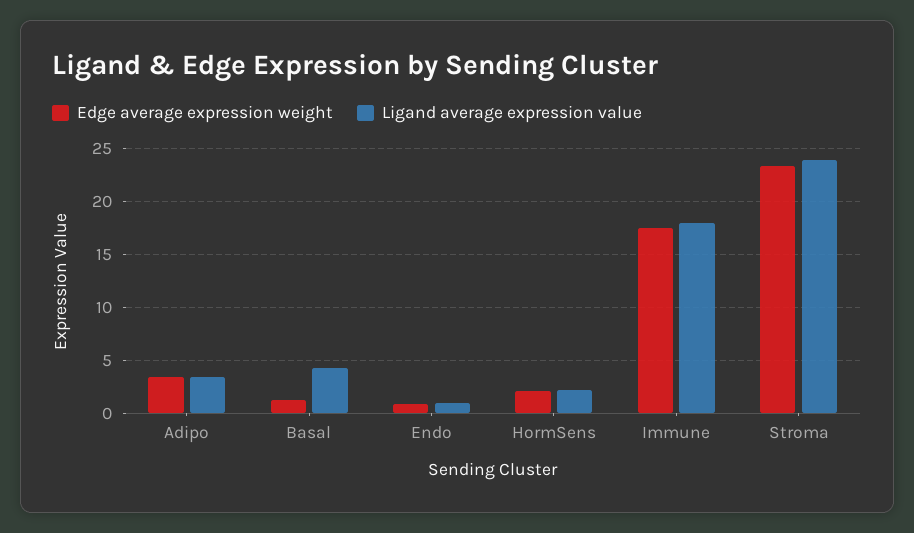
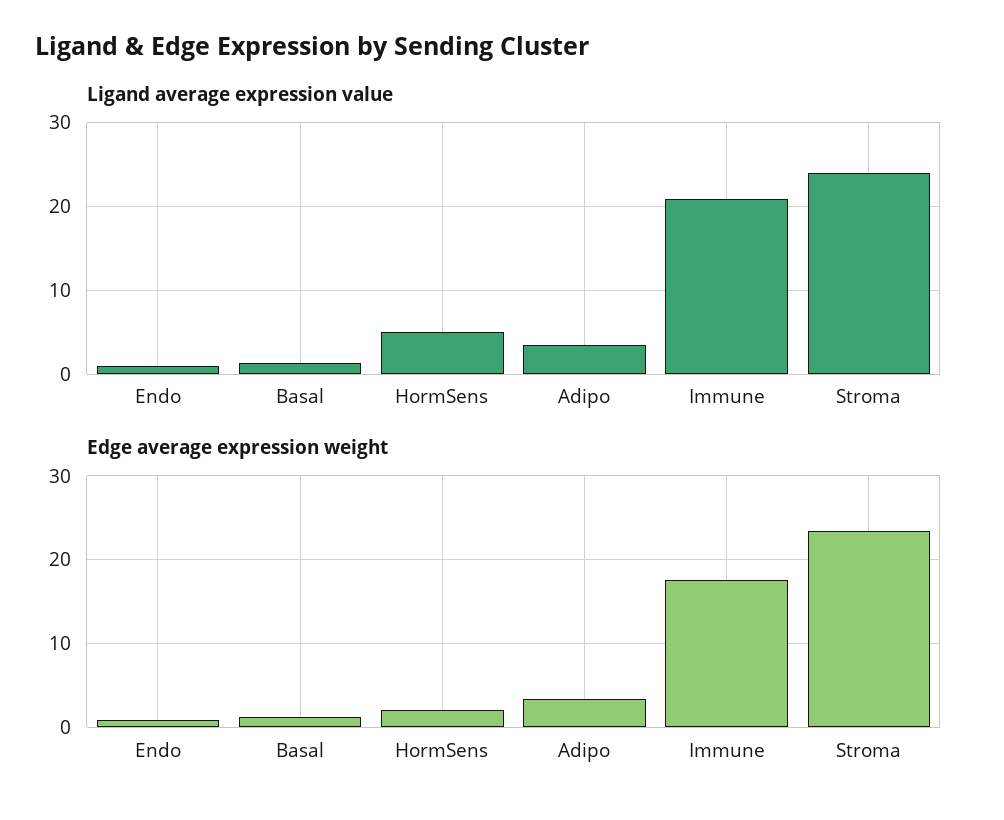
Ligand average expression value, Basal: 4 -> 1
Ligand average expression value, HormSens: 2 -> 5
Ligand average expression value, Immune: 18 -> 21

